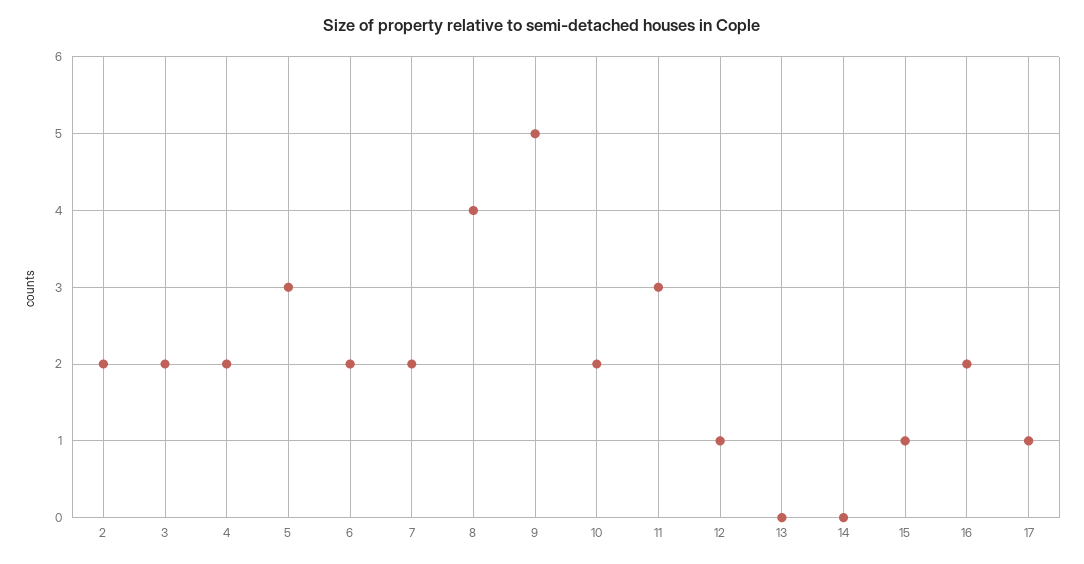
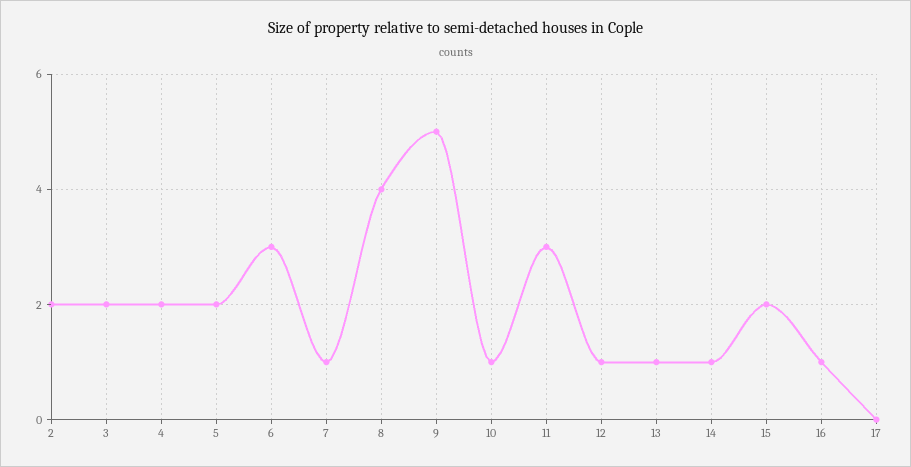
5: 3 -> 2
6: 2 -> 3
7: 2 -> 1
10: 2 -> 1
13: 0 -> 1
14: 0 -> 1
15: 1 -> 2
16: 2 -> 1
17: 1 -> 0

